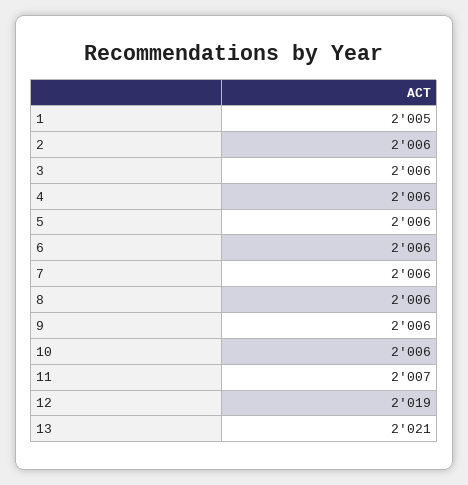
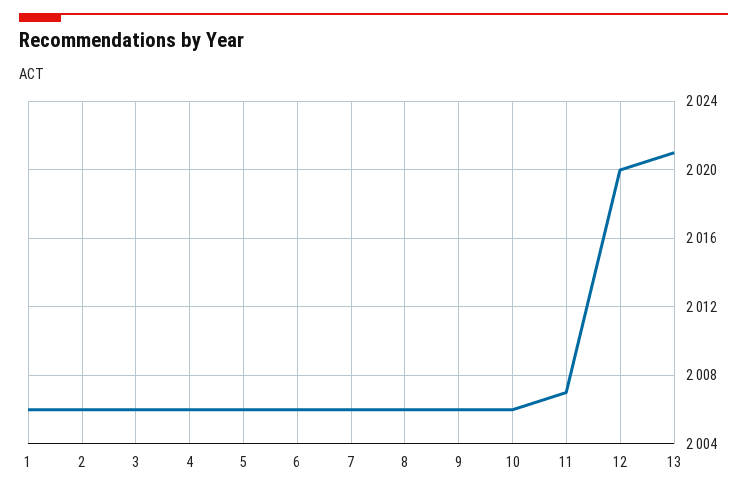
1: 2005 -> 2006
12: 2019 -> 2020

